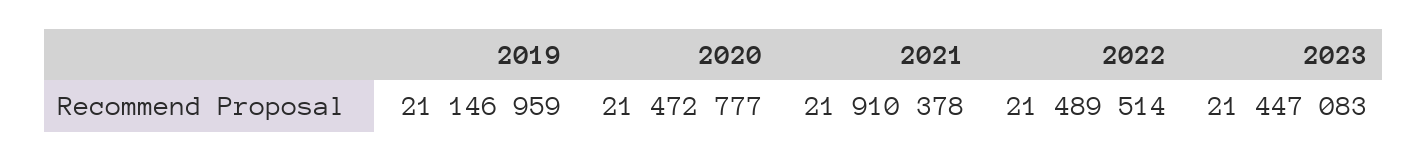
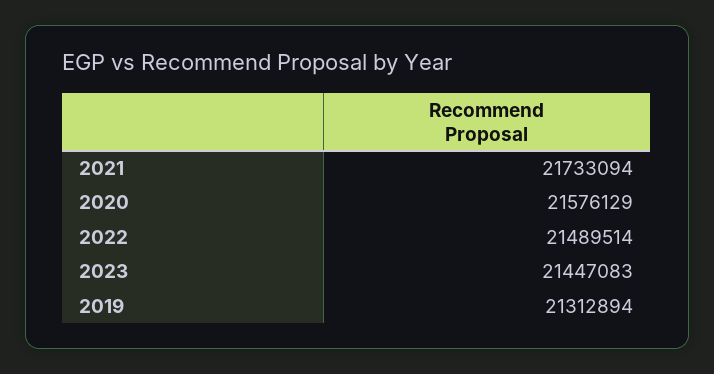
2019: 21146959 -> 21312894
2020: 21472777 -> 21576129
2021: 21910378 -> 21733094

